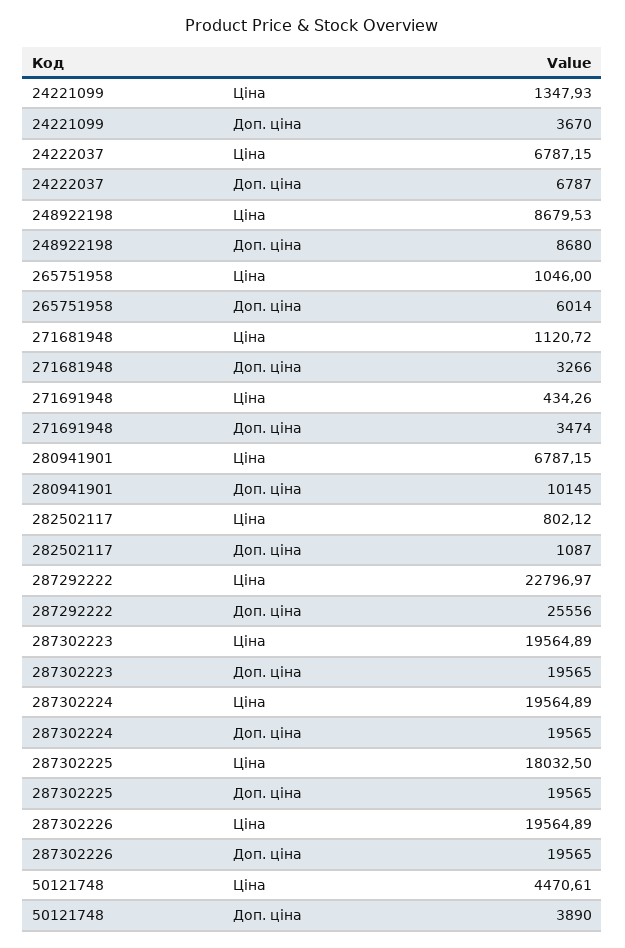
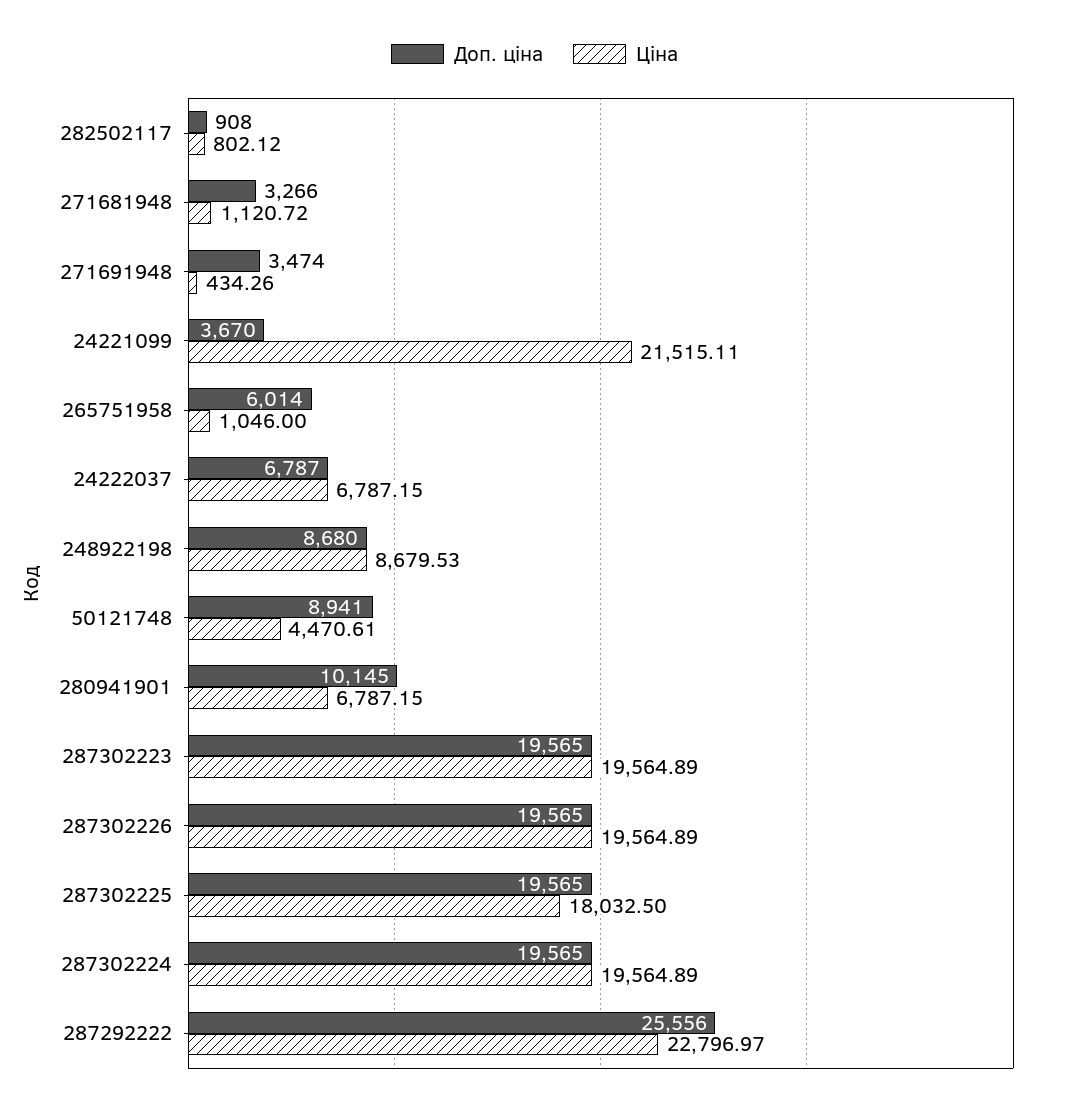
Ціна, 24221099: 1347.93 -> 21515.11
Доп. ціна, 282502117: 1087 -> 908
Доп. ціна, 50121748: 3890 -> 8941

